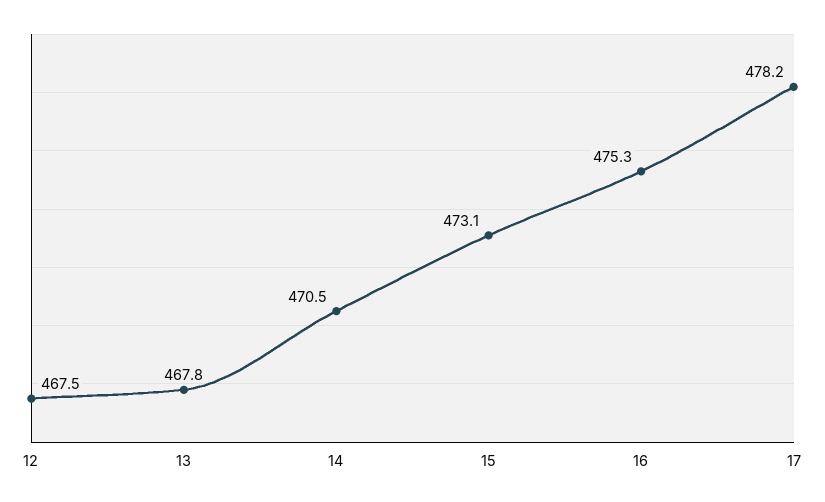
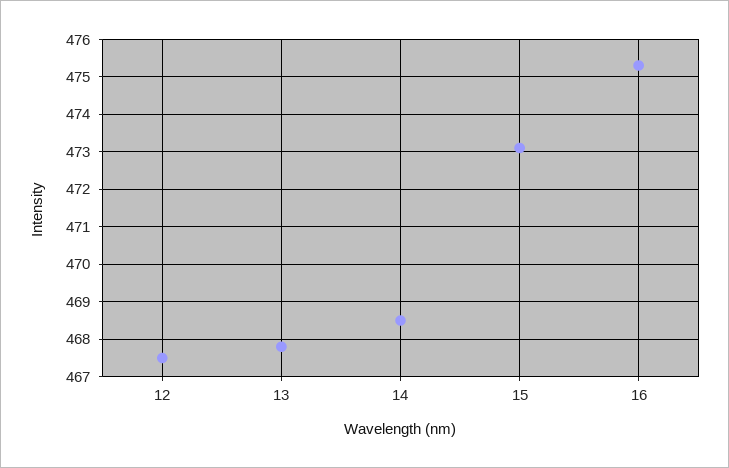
14: 470.5 -> 468.5
17: 478.2 -> none

